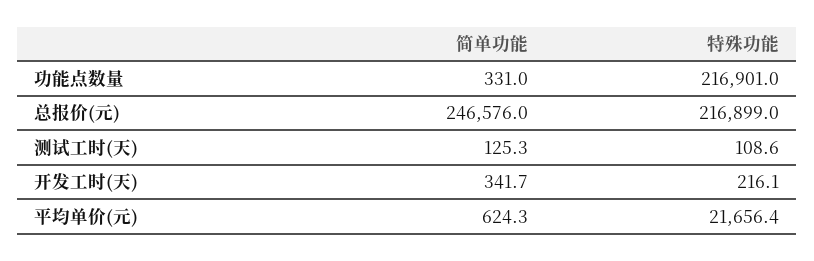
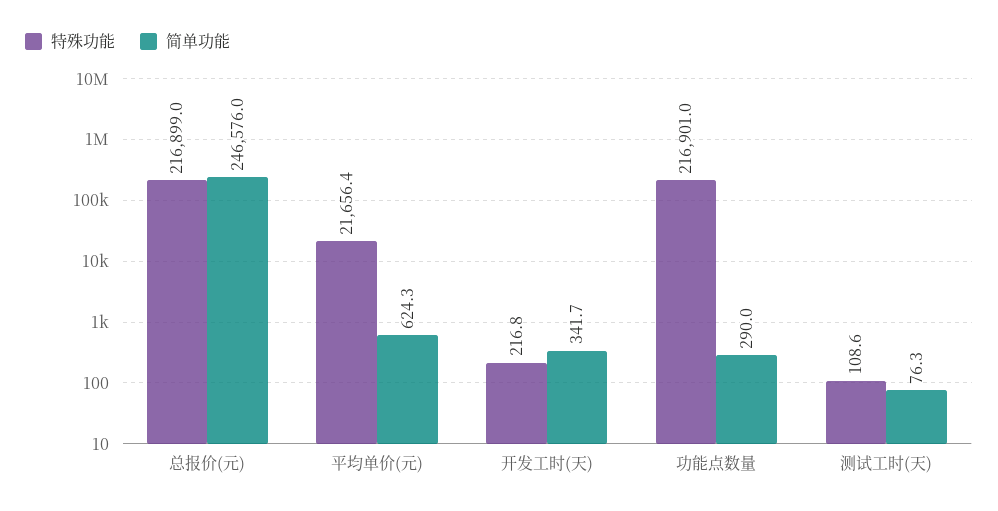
简单功能, 功能点数量: 331 -> 290
简单功能, 测试工时(天): 125.3 -> 76.3
特殊功能, 开发工时(天): 216.1 -> 216.8

